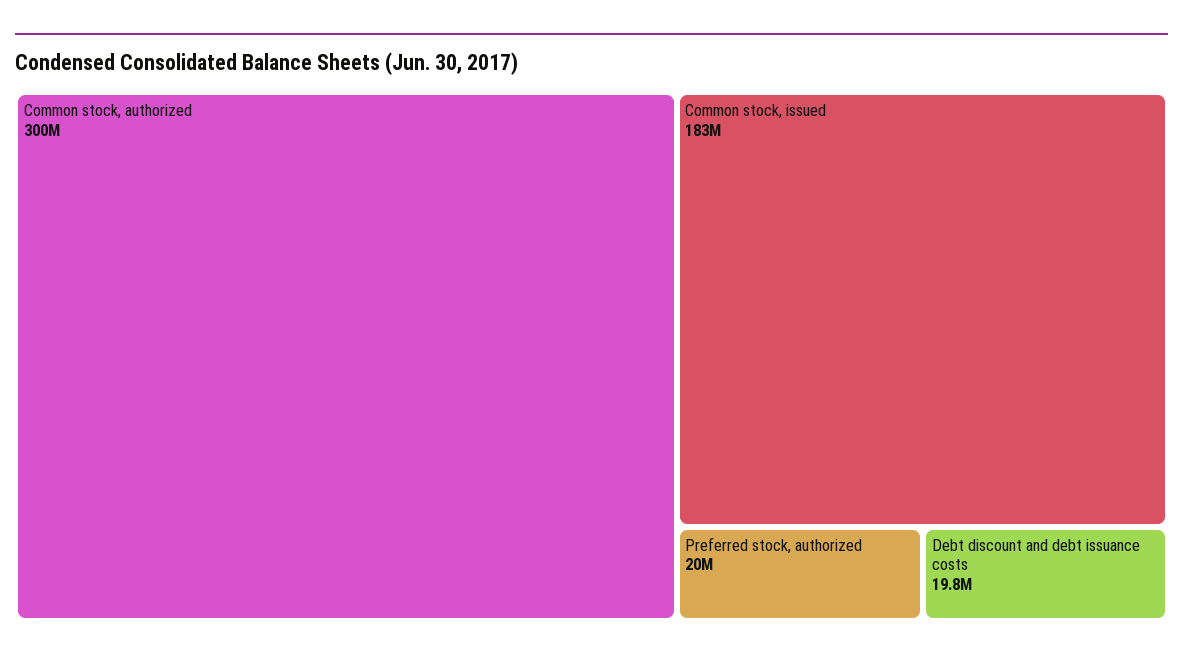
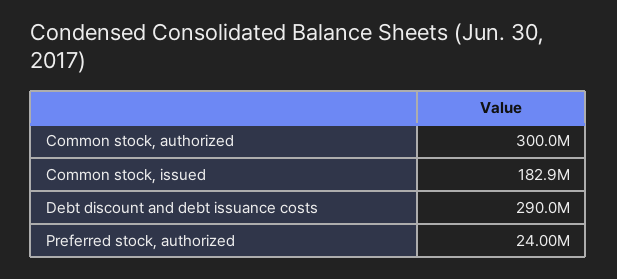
Preferred stock, authorized: 20000000 -> 24000000
Debt discount and debt issuance costs: 19800000 -> 290000000

